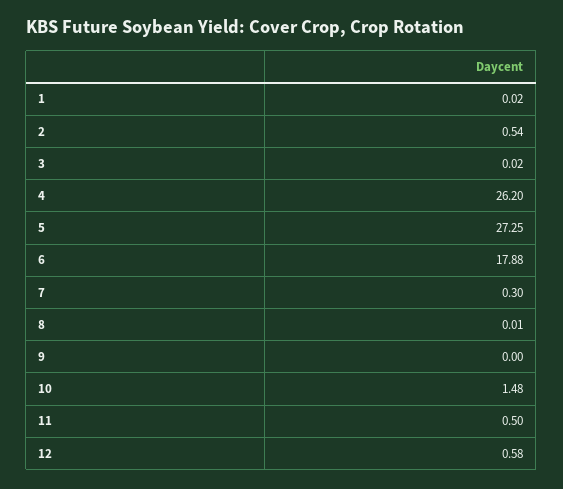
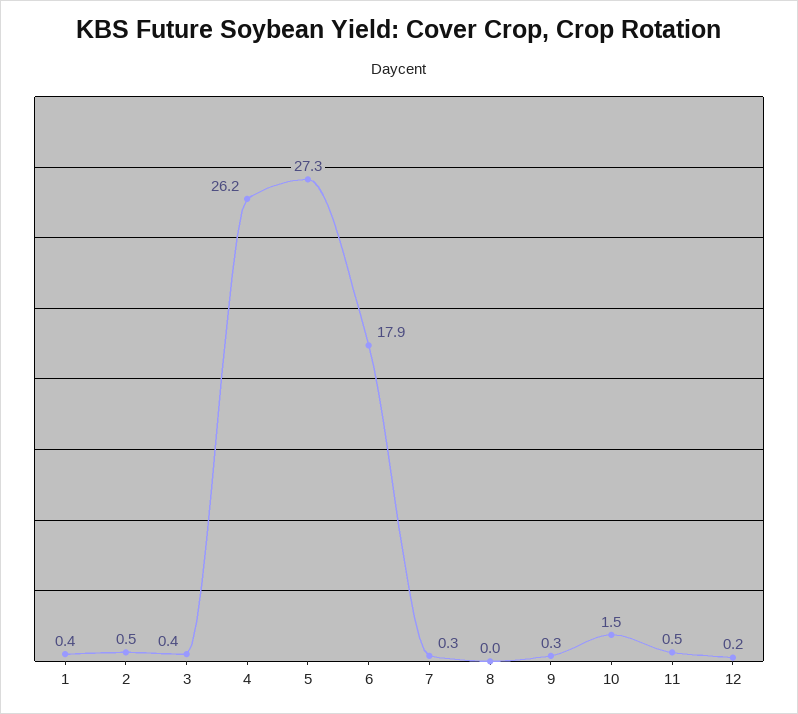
1: 0.02 -> 0.4
3: 0.02 -> 0.4
9: 0 -> 0.3
12: 0.58 -> 0.2

